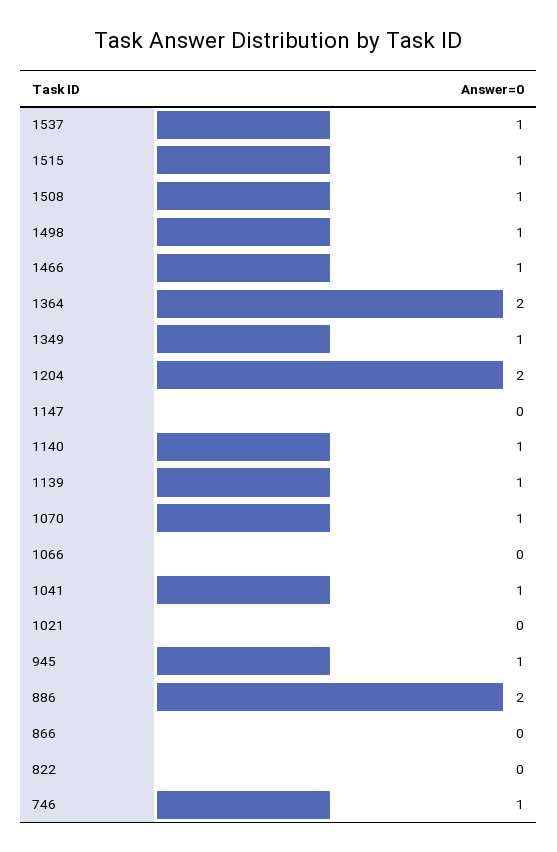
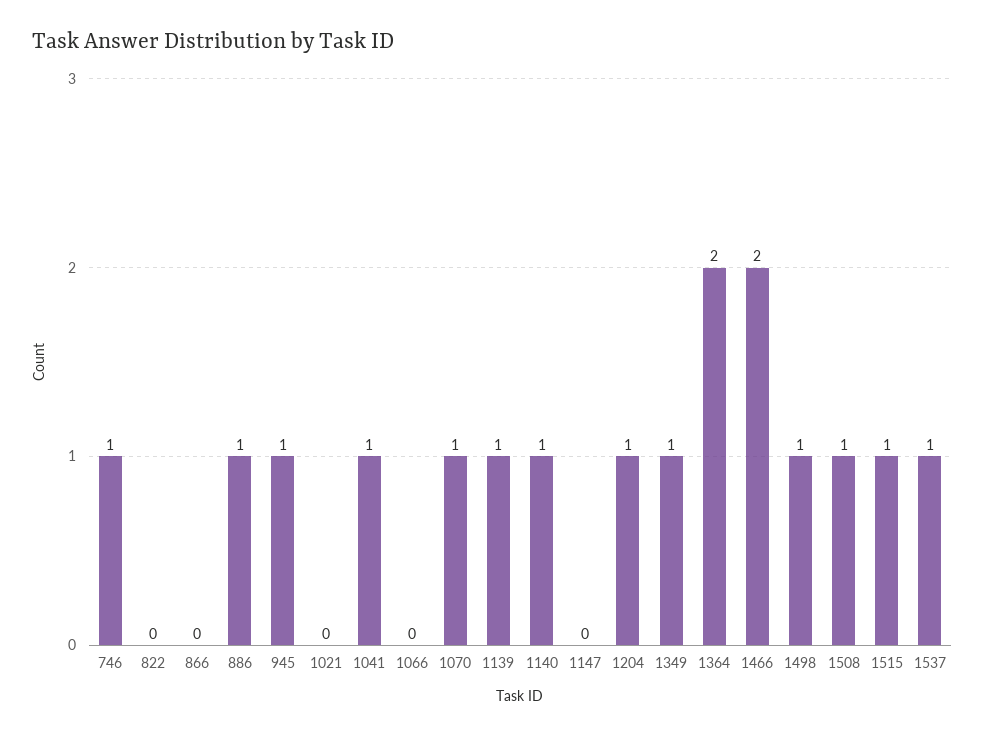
1466: 1 -> 2
1204: 2 -> 1
886: 2 -> 1

